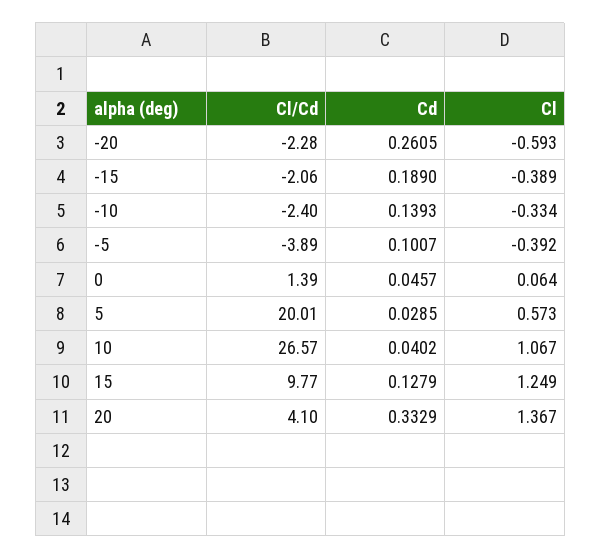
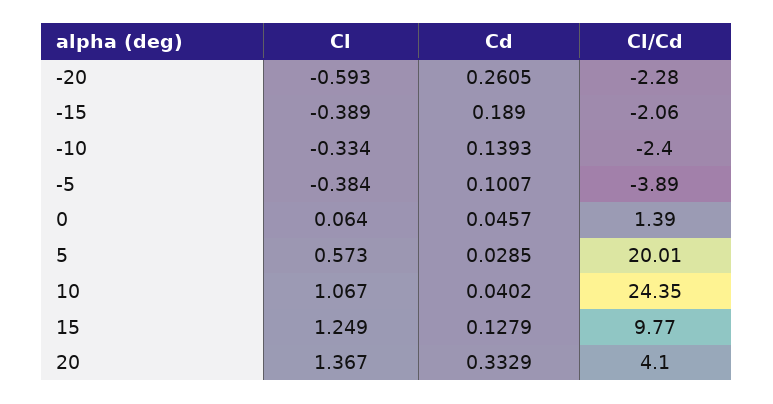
Cl, -5: -0.392 -> -0.384
Cl/Cd, 10: 26.57 -> 24.35

